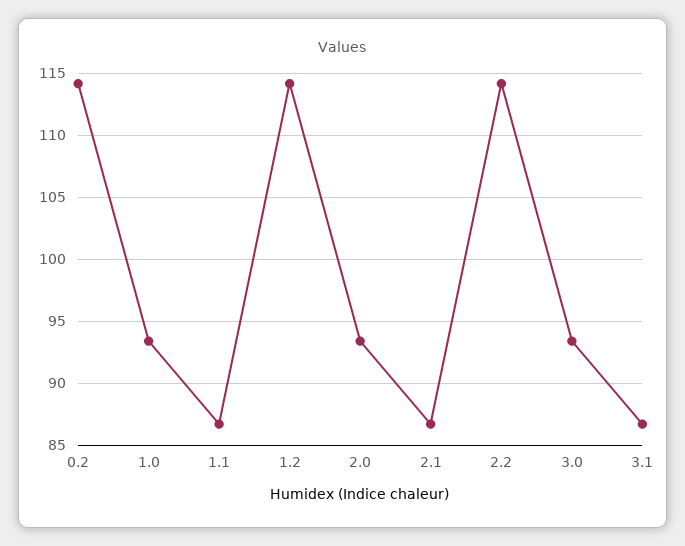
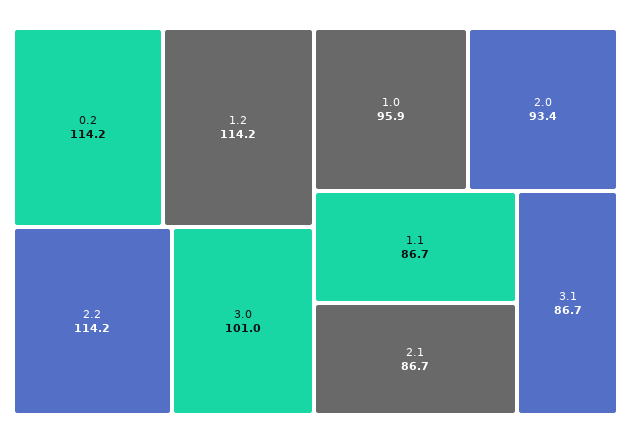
1.0: 93.5 -> 95.9
3.0: 93.5 -> 101

